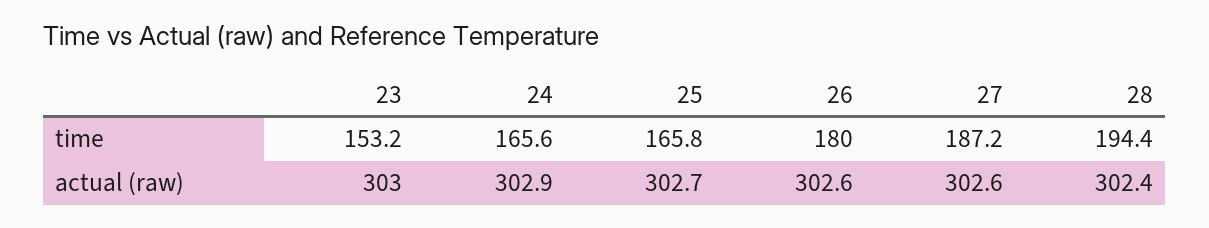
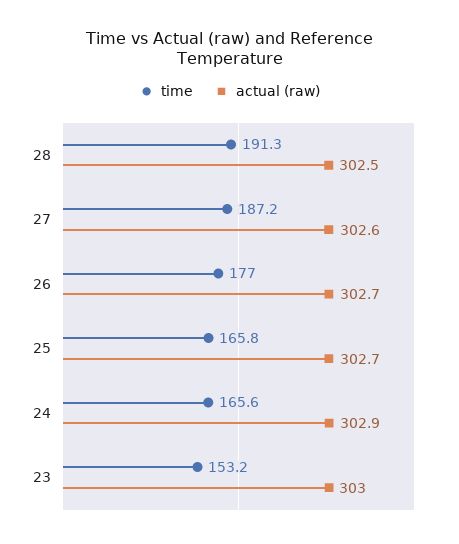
time, 26: 180 -> 177
time, 28: 194.4 -> 191.3
actual (raw), 26: 302.6 -> 302.7
actual (raw), 28: 302.4 -> 302.5

